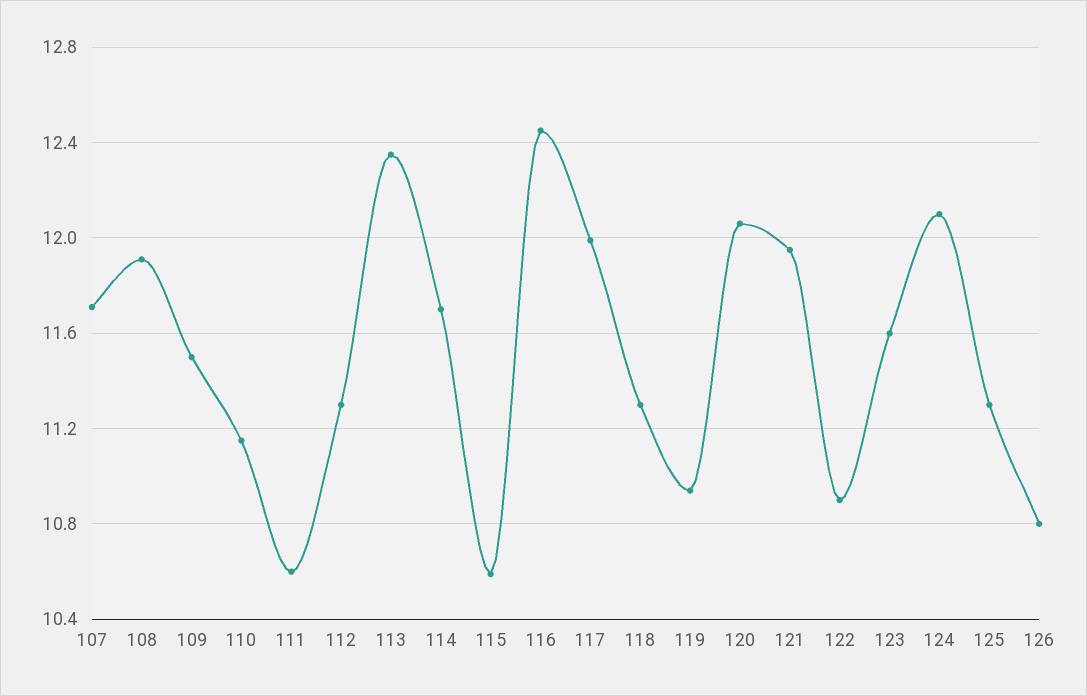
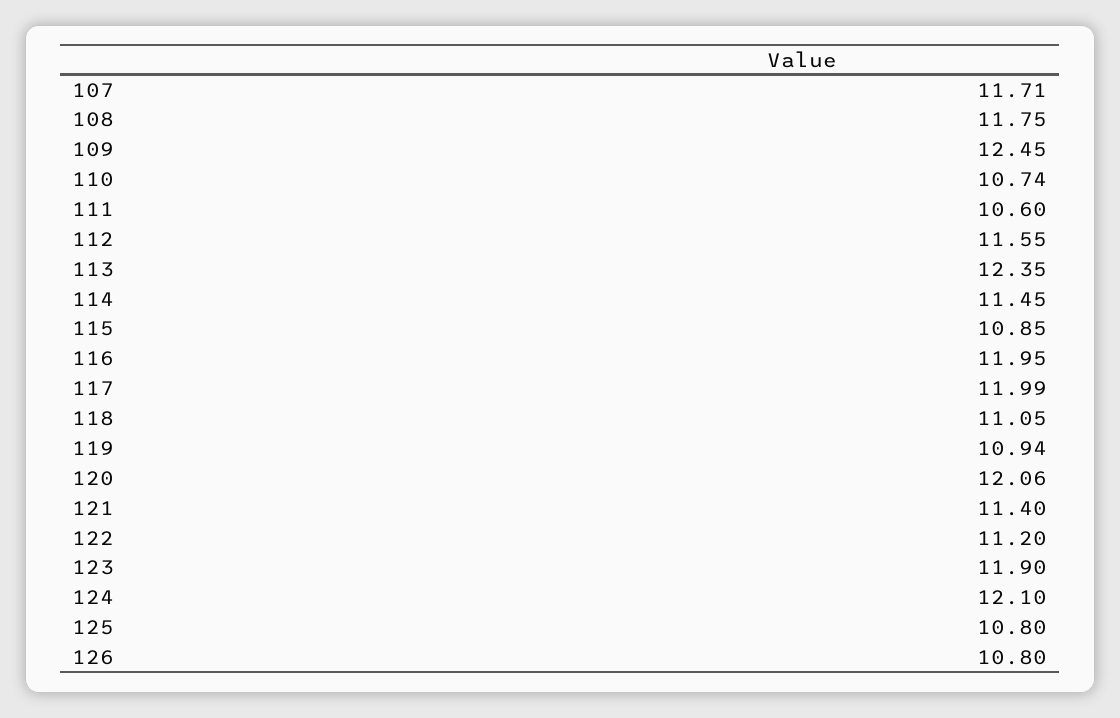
108: 11.9 -> 11.75
109: 11.5 -> 12.45
110: 11.15 -> 10.74
112: 11.3 -> 11.55
114: 11.7 -> 11.45
115: 10.6 -> 10.85
116: 12.45 -> 11.95
118: 11.3 -> 11.05
121: 11.95 -> 11.4
122: 10.9 -> 11.2
123: 11.6 -> 11.9
125: 11.3 -> 10.8

